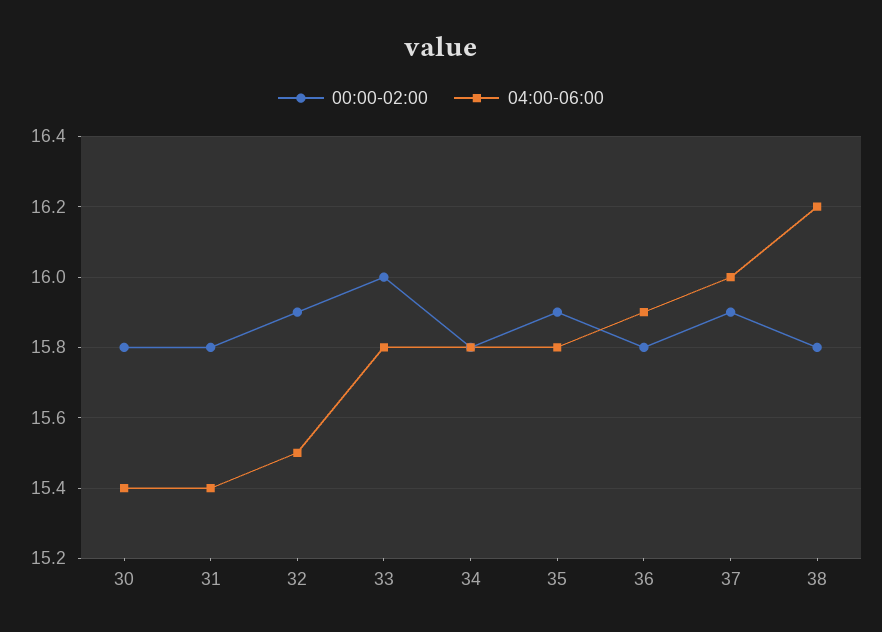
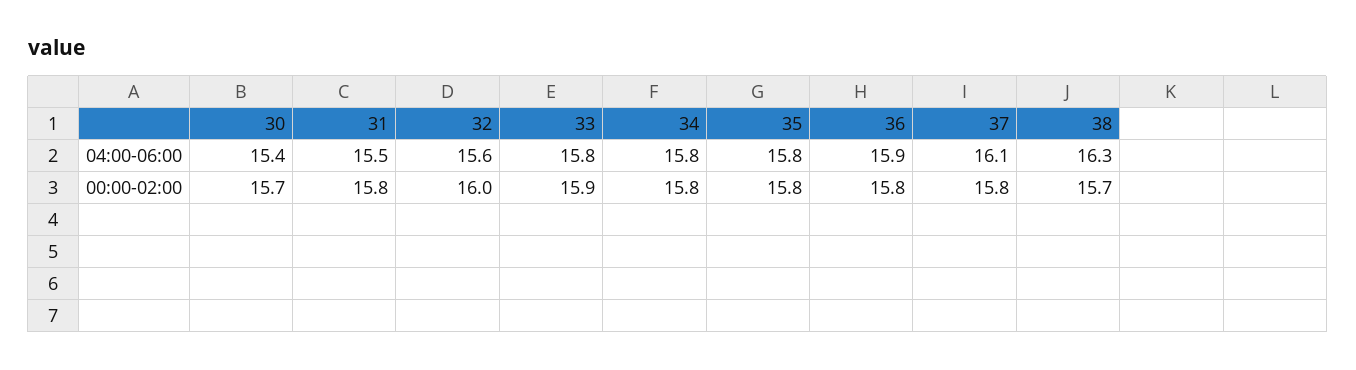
00:00-02:00, 30: 15.8 -> 15.7
04:00-06:00, 31: 15.4 -> 15.5
00:00-02:00, 32: 15.9 -> 16
04:00-06:00, 32: 15.5 -> 15.6
00:00-02:00, 33: 16 -> 15.9
00:00-02:00, 35: 15.9 -> 15.8
00:00-02:00, 37: 15.9 -> 15.8
04:00-06:00, 37: 16 -> 16.1
00:00-02:00, 38: 15.8 -> 15.7
04:00-06:00, 38: 16.2 -> 16.3

